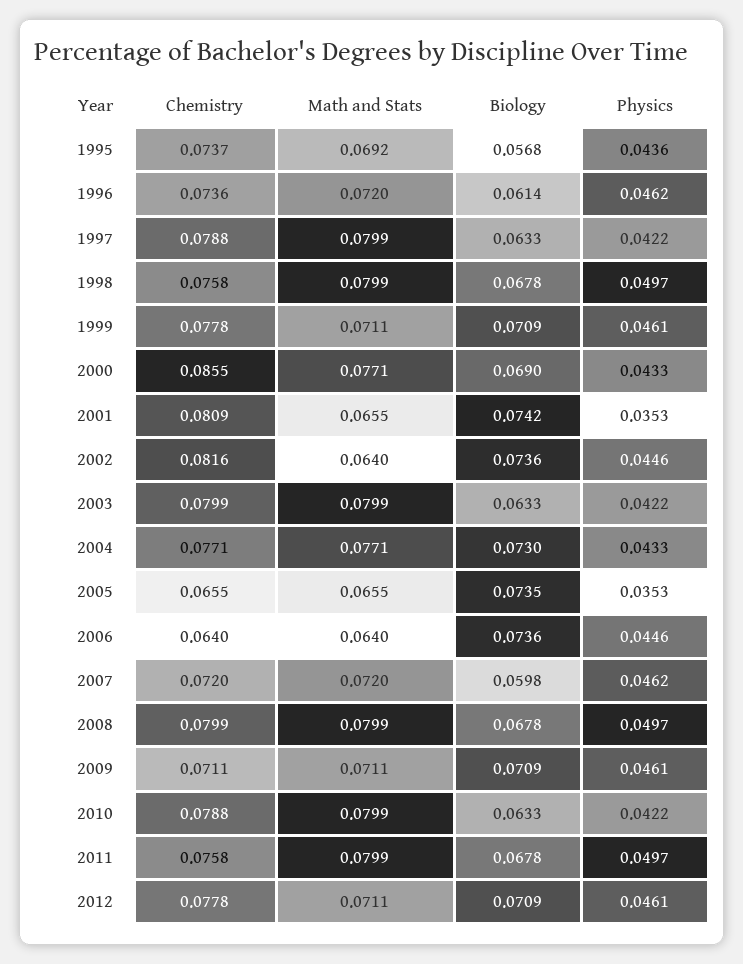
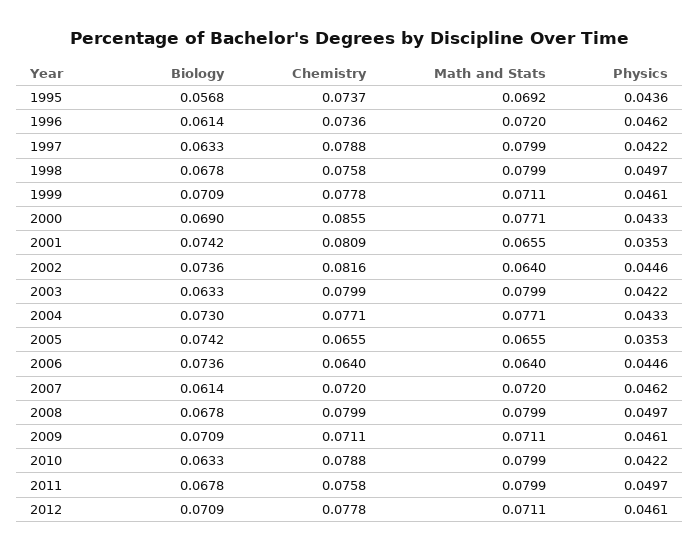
Biology, 2005: 0.0735 -> 0.0742
Biology, 2007: 0.0598 -> 0.0614

